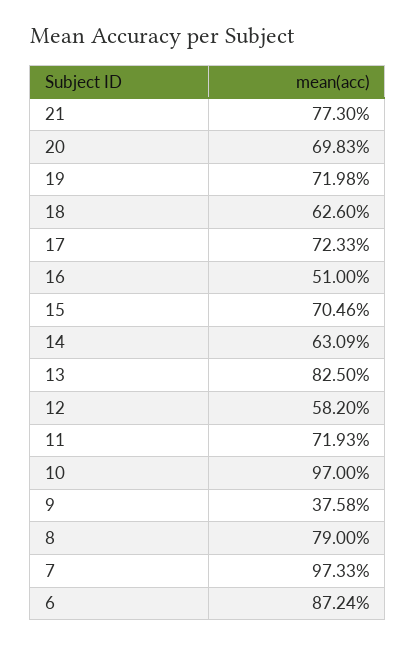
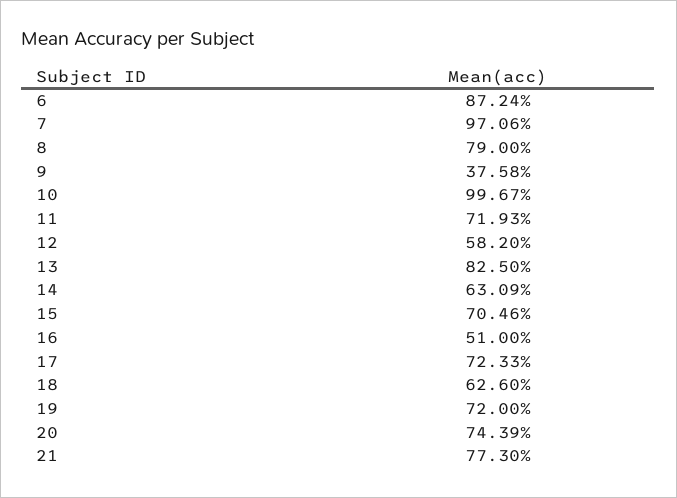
20: 69.83 -> 74.39
19: 71.98 -> 72
10: 97 -> 99.67
7: 97.33 -> 97.06

